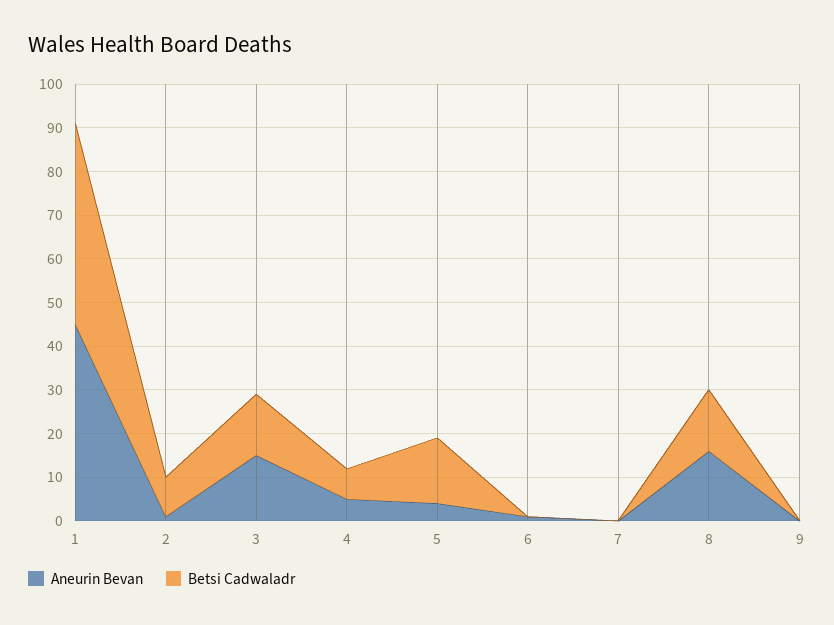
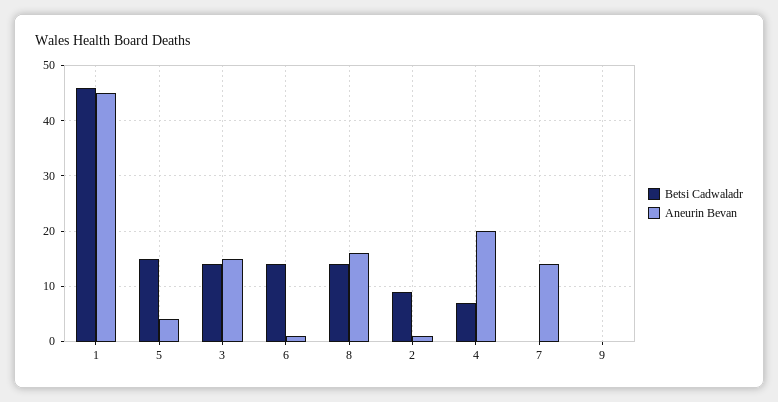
Aneurin Bevan, 4: 5 -> 20
Betsi Cadwaladr, 6: 0 -> 15
Aneurin Bevan, 7: 0 -> 15

